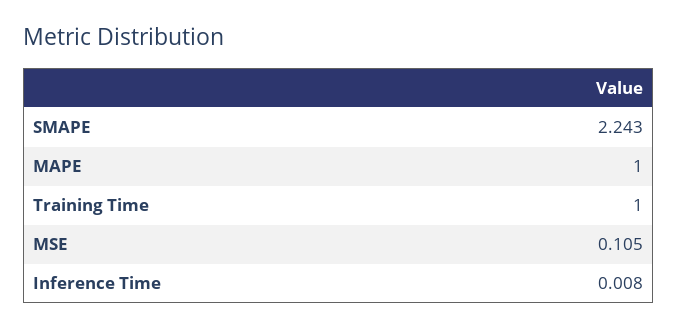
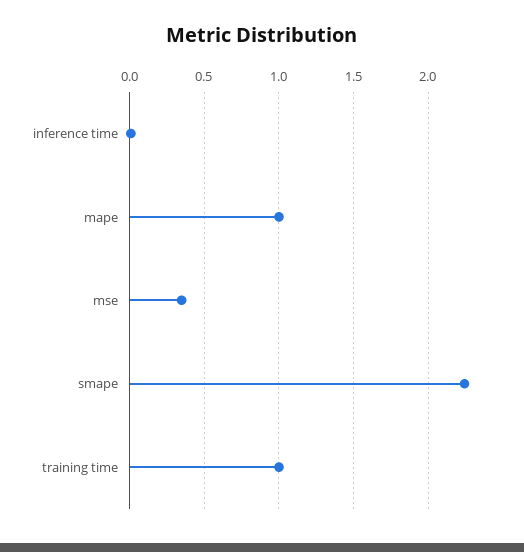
MSE: 0.105 -> 0.35

